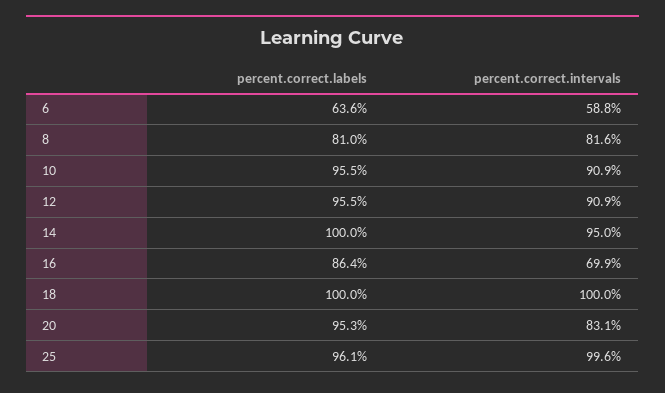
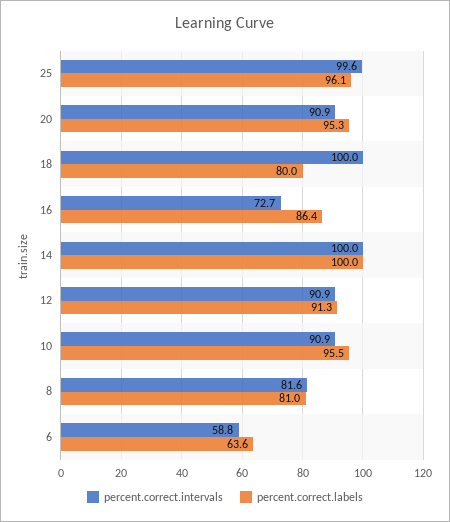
percent.correct.labels, 12: 95.5 -> 91.3
percent.correct.intervals, 14: 95 -> 100
percent.correct.intervals, 16: 69.9 -> 72.7
percent.correct.labels, 18: 100 -> 80
percent.correct.intervals, 20: 83.1 -> 90.9

